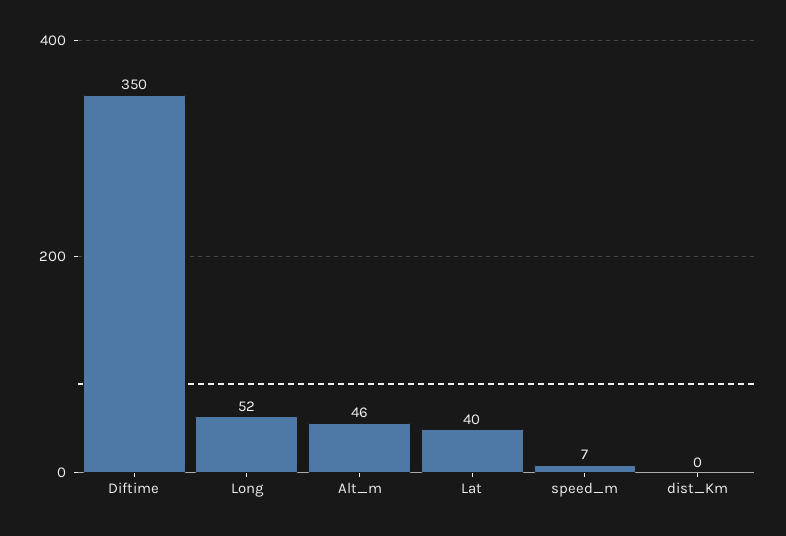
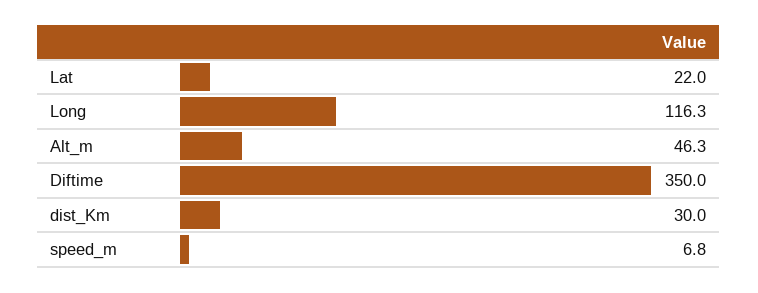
Long: 52 -> 116.3
Lat: 40 -> 22
dist_Km: 0 -> 30

